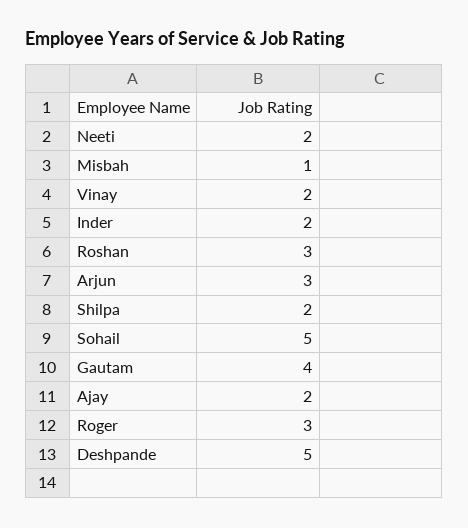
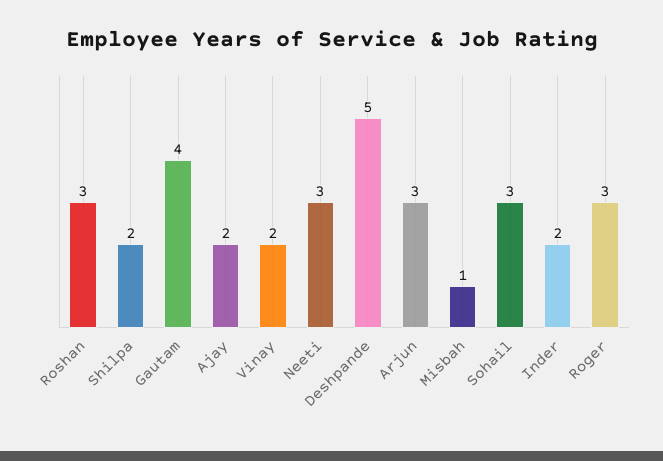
Neeti: 2 -> 3
Sohail: 5 -> 3

